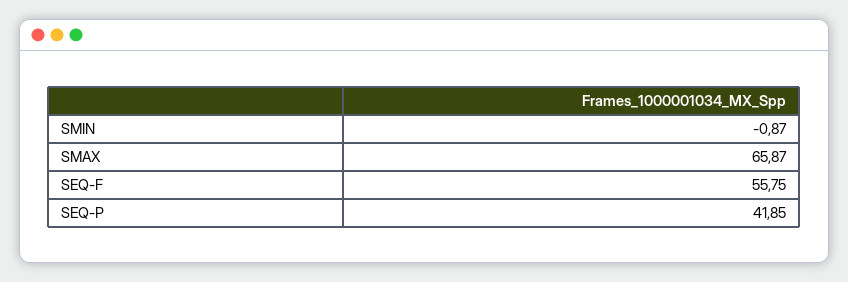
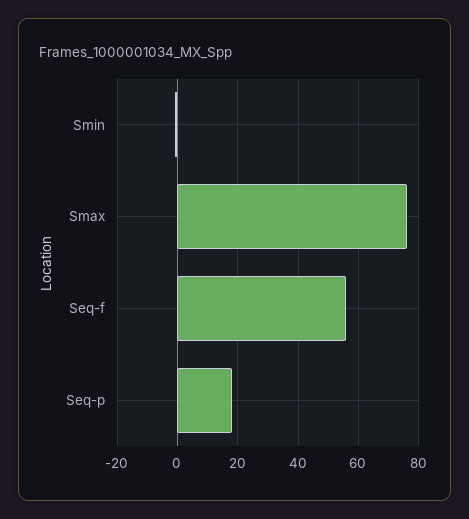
SMAX: 65.87 -> 76
SEQ-P: 41.85 -> 18

